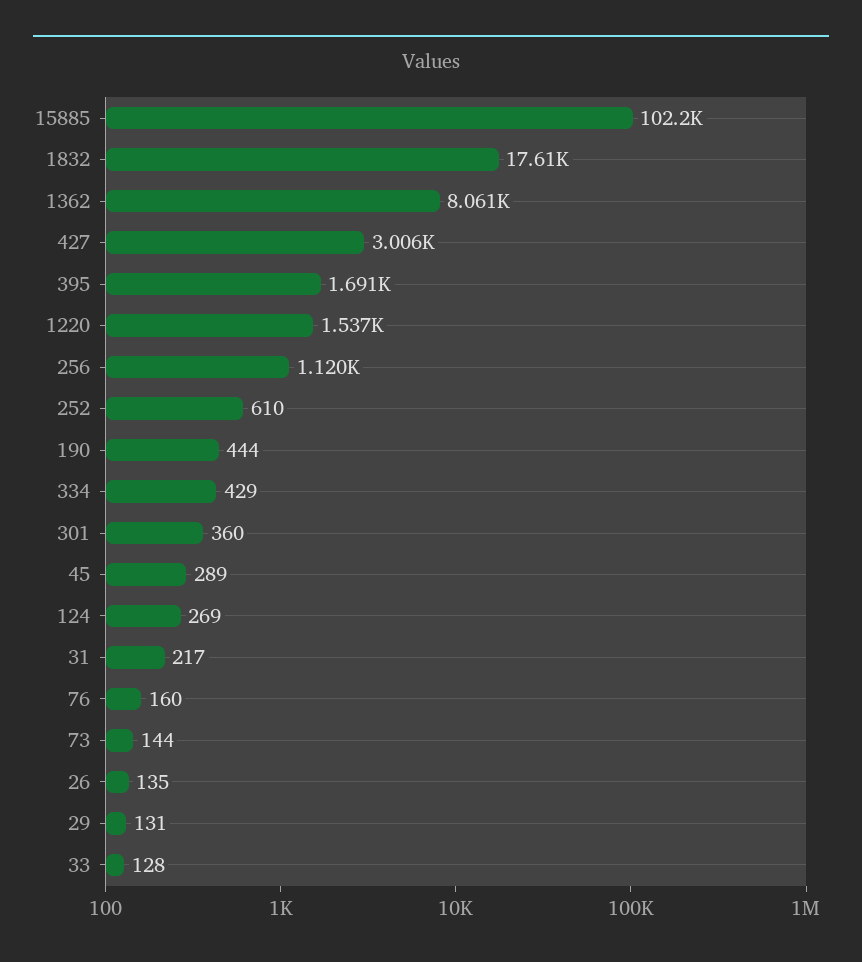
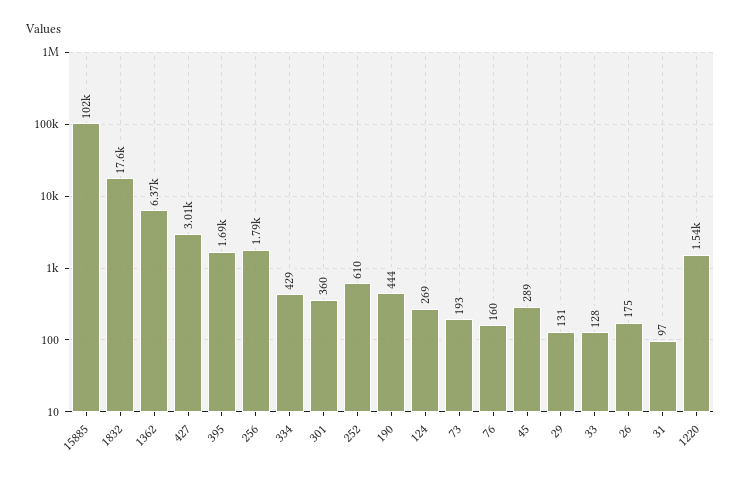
1362: 8061 -> 6370
256: 1120 -> 1790
31: 217 -> 97
73: 144 -> 193
26: 135 -> 175

